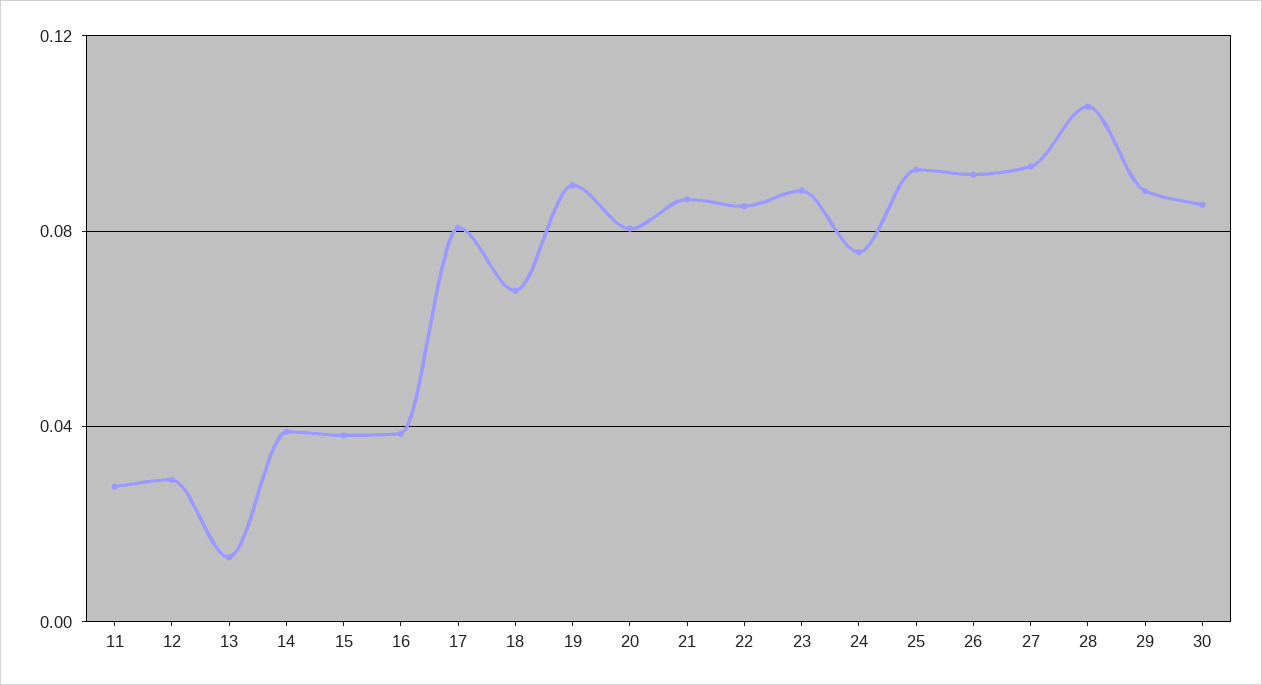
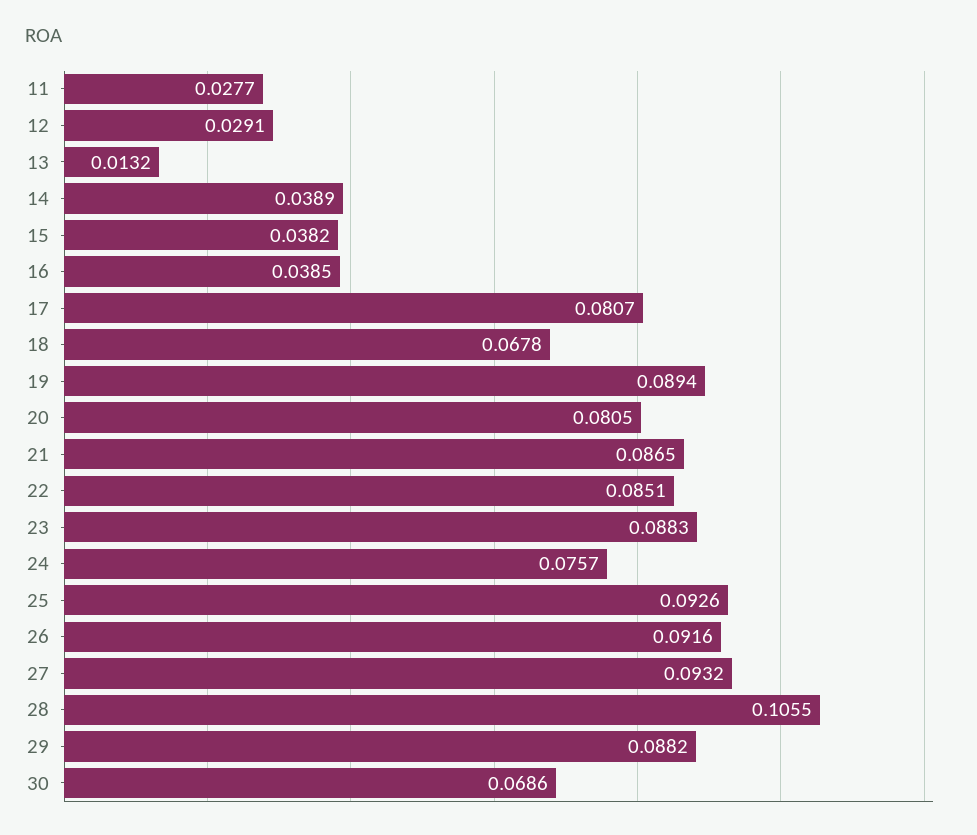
30: 0.085 -> 0.0686

